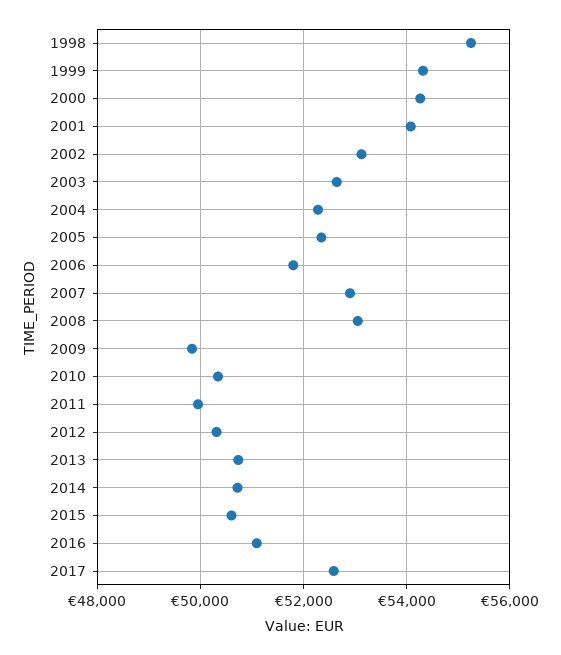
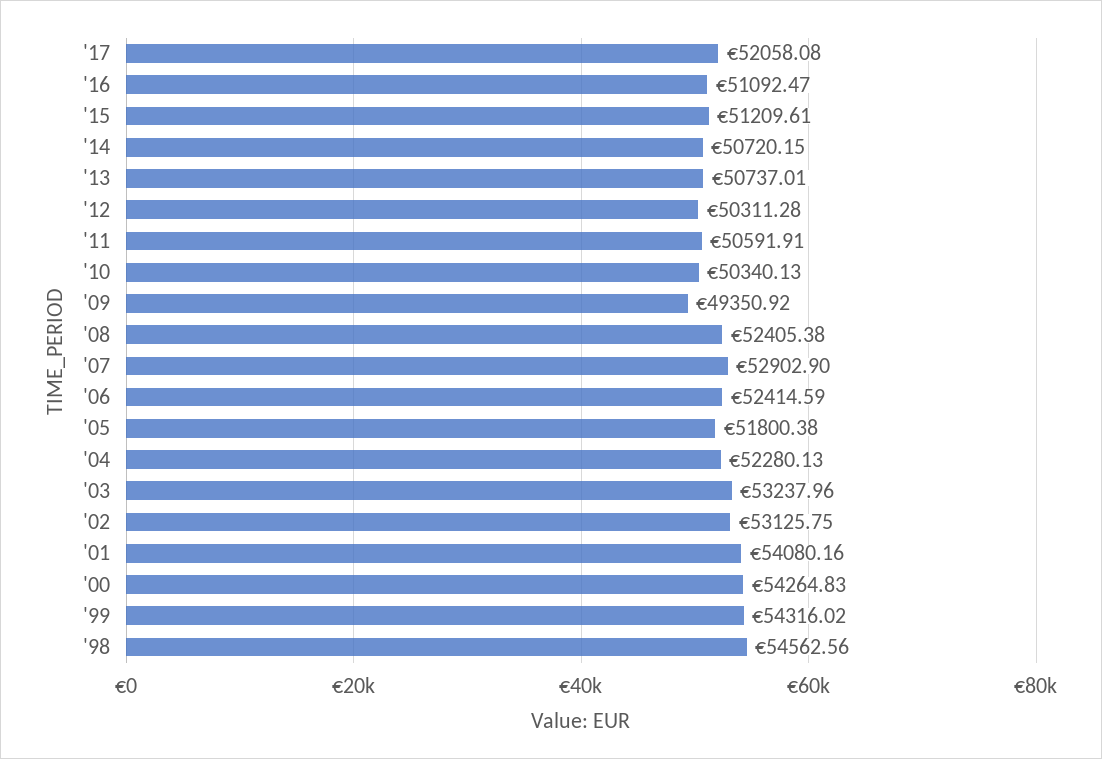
1998: 55200 -> 54562.56
2003: 52600 -> 53237.96
2005: 52400 -> 51800.38
2006: 51800 -> 52414.59
2008: 53000 -> 52405.38
2009: 49800 -> 49350.92
2011: 50000 -> 50591.91
2015: 50600 -> 51209.61
2017: 52600 -> 52058.08

